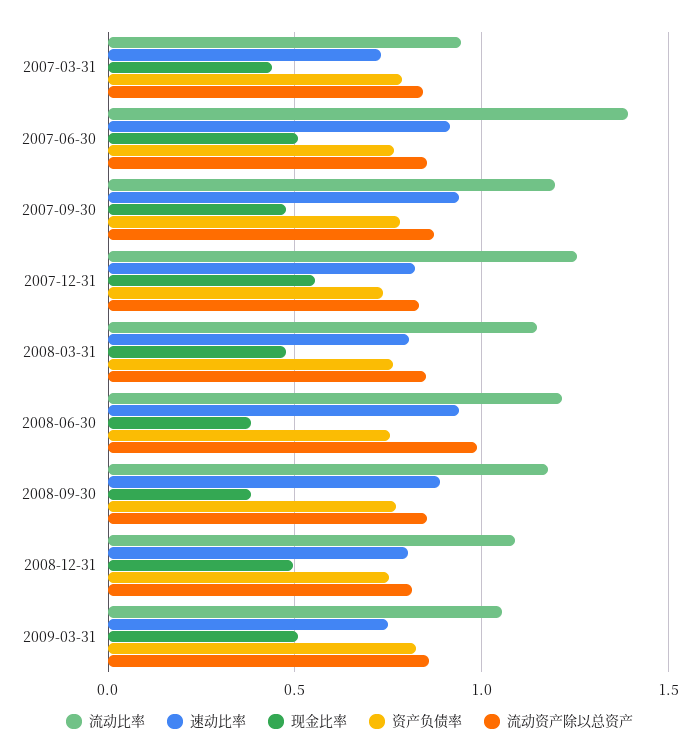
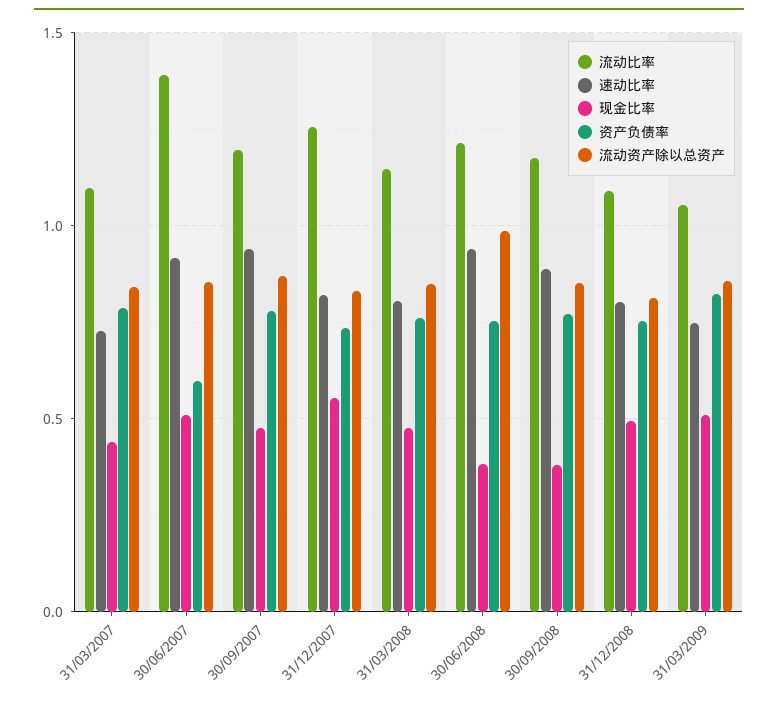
流动比率, 2007-03-31: 0.95 -> 1.1
资产负债率, 2007-06-30: 0.75 -> 0.6

